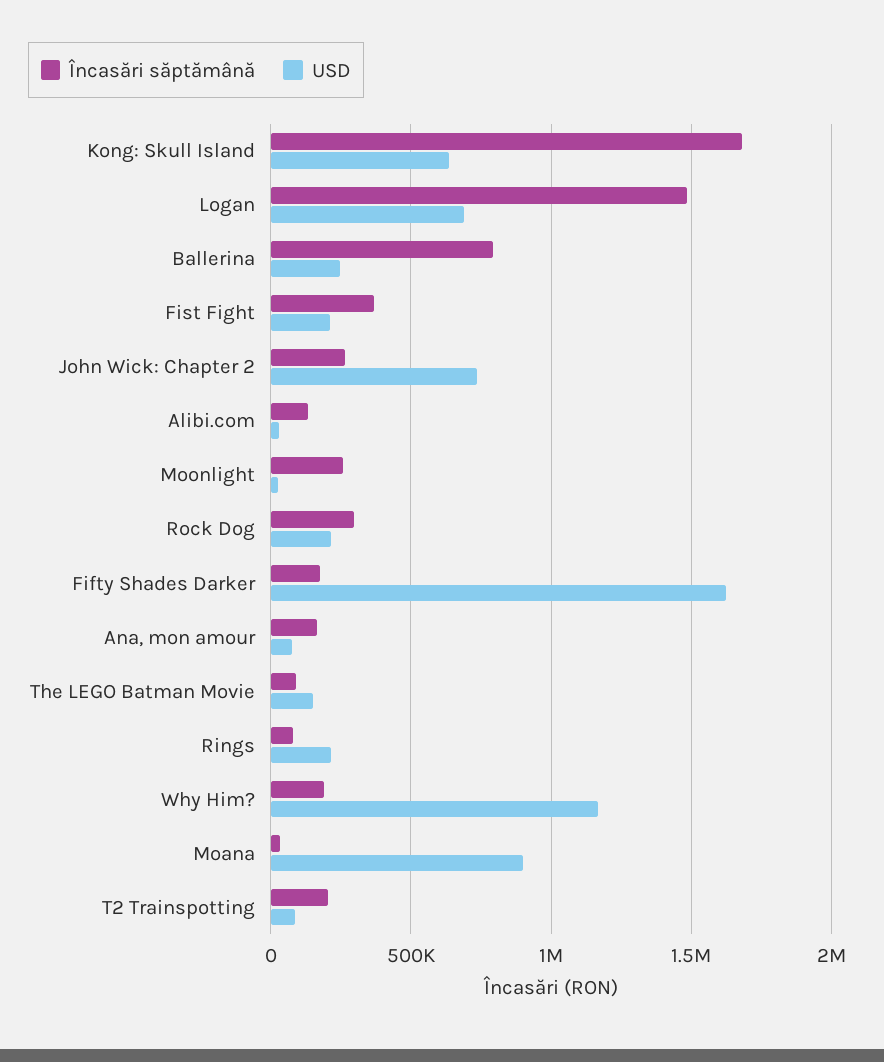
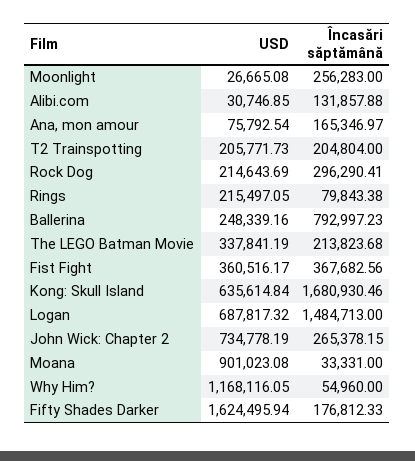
USD, Fist Fight: 200000 -> 360516.17
Încasări săptămână, The LEGO Batman Movie: 100000 -> 213823.68
USD, The LEGO Batman Movie: 150000 -> 337841.19
Încasări săptămână, Why Him?: 200000 -> 54960
USD, T2 Trainspotting: 100000 -> 205771.73

